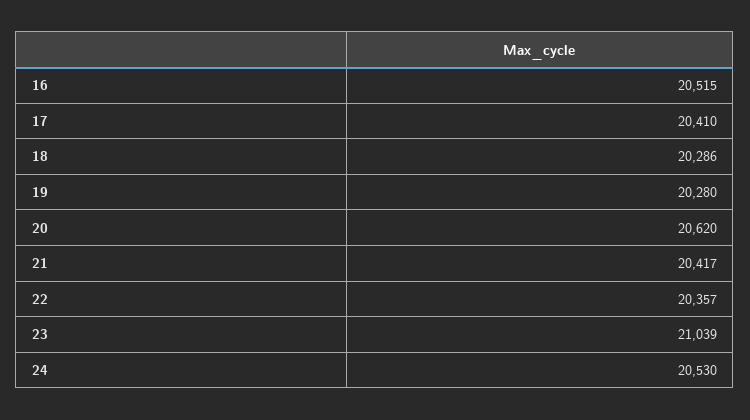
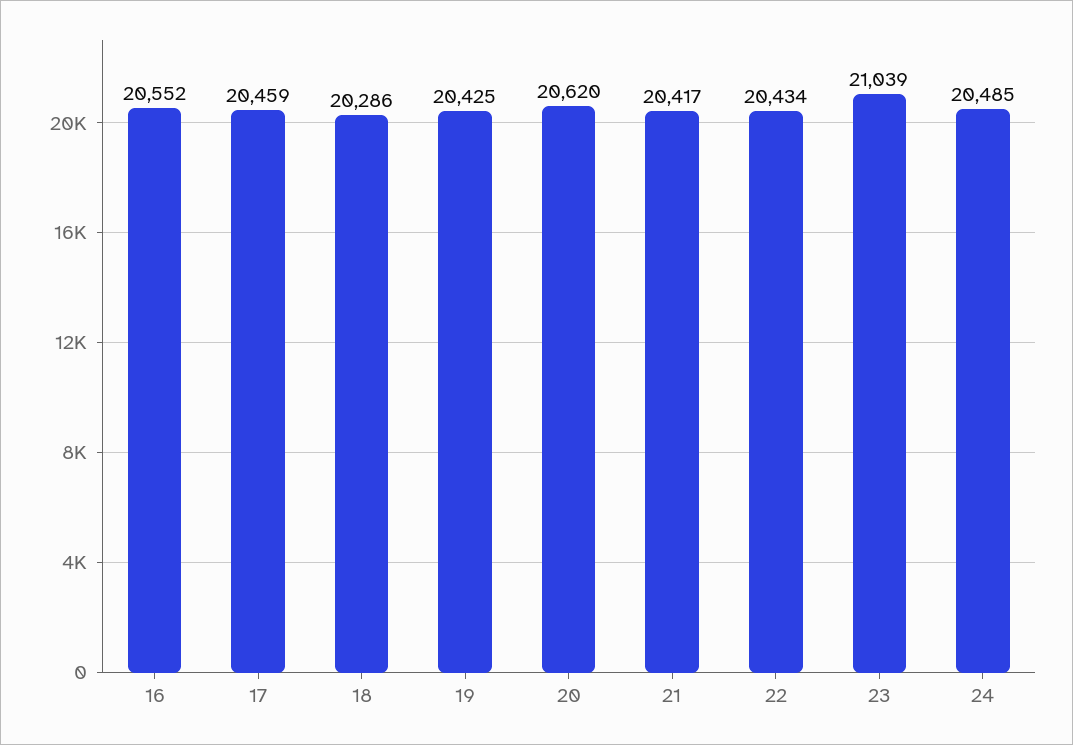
16: 20515 -> 20552
17: 20410 -> 20459
19: 20280 -> 20425
22: 20357 -> 20434
24: 20530 -> 20485

